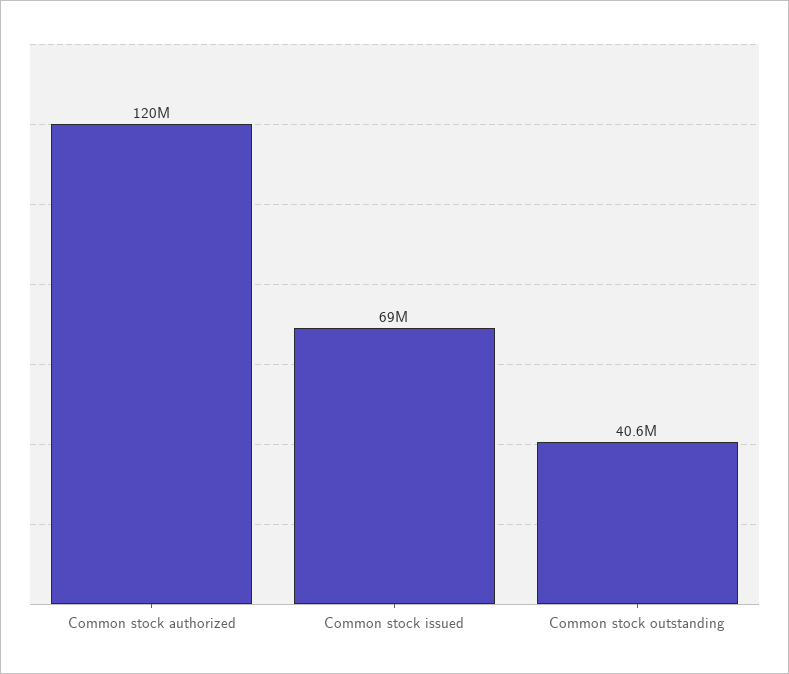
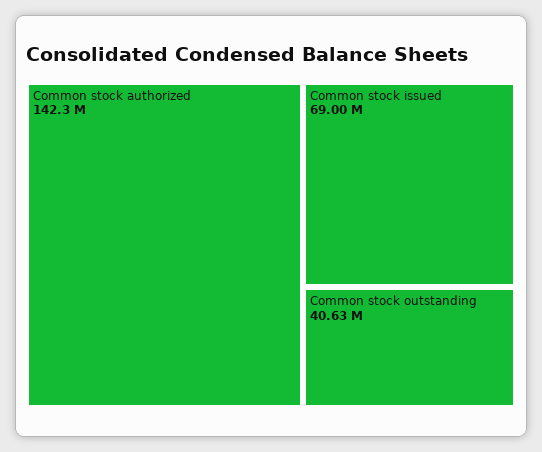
Common stock authorized: 120000000 -> 142300000

